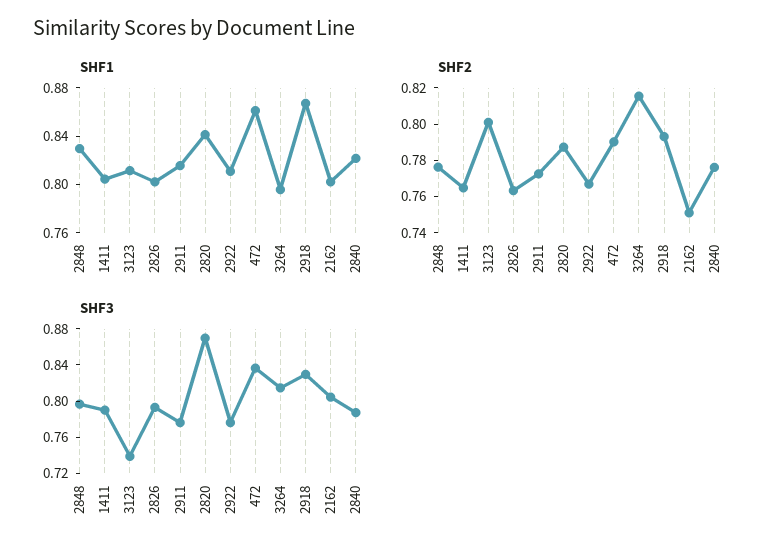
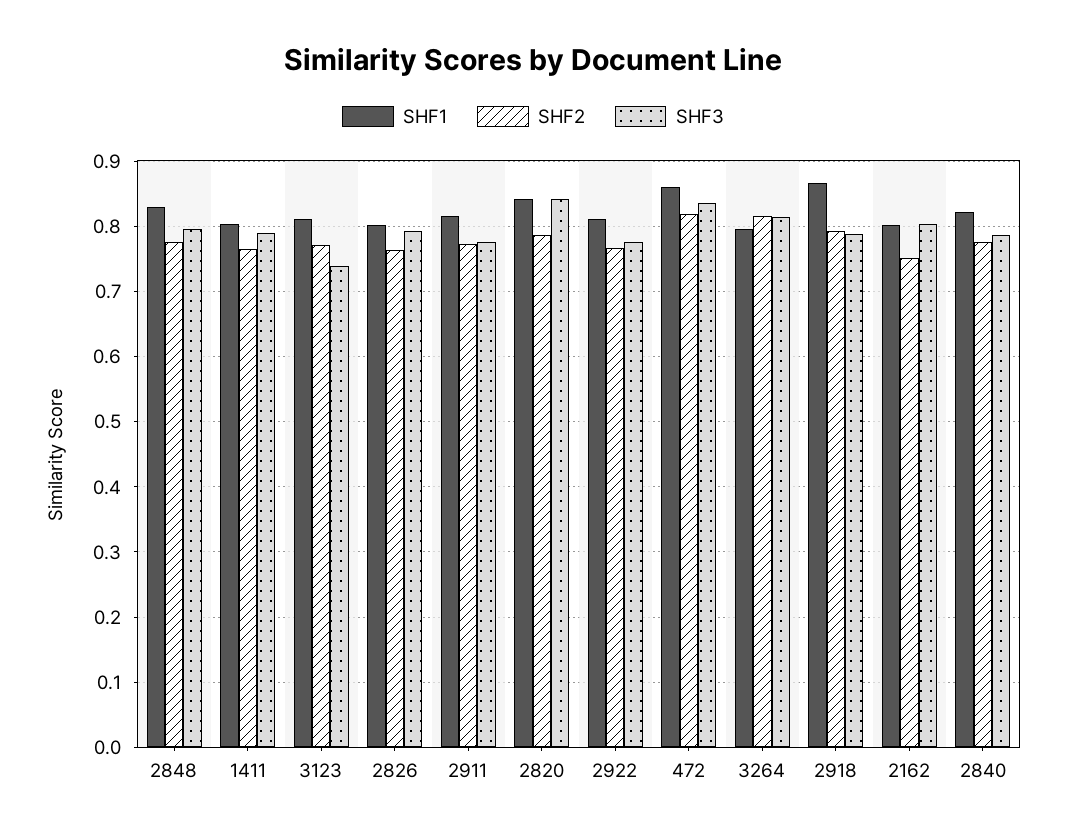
SHF2, 3123: 0.8 -> 0.77
SHF2, 472: 0.79 -> 0.82
SHF3, 2820: 0.87 -> 0.84
SHF3, 2918: 0.83 -> 0.79

